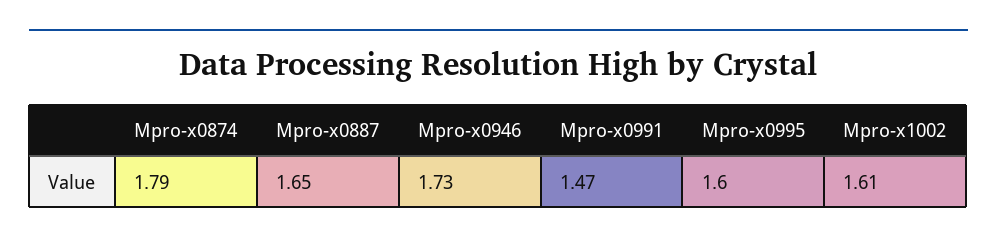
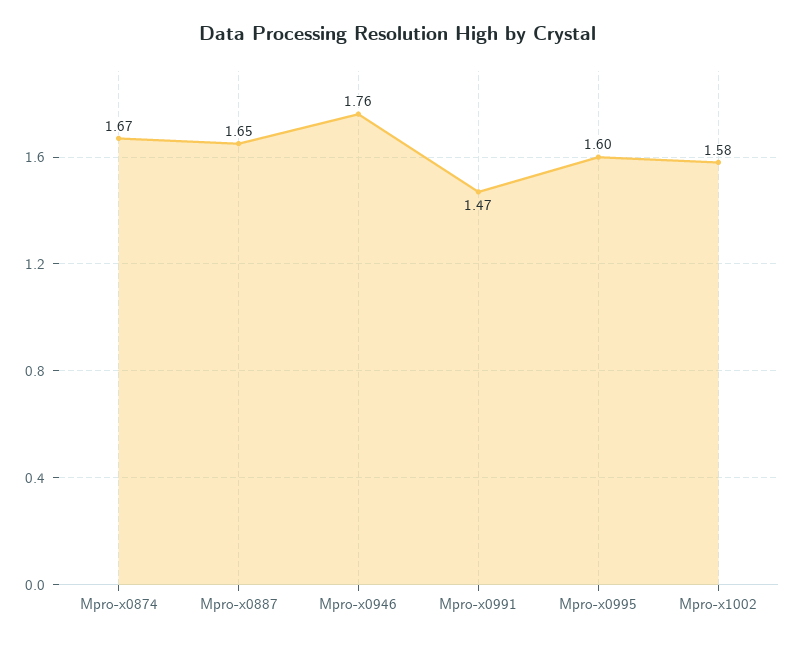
Mpro-x0874: 1.79 -> 1.67
Mpro-x0946: 1.73 -> 1.76
Mpro-x1002: 1.61 -> 1.58

